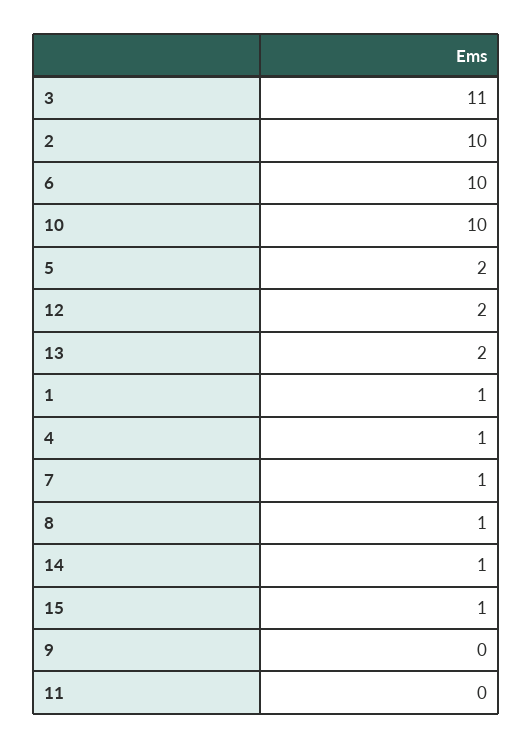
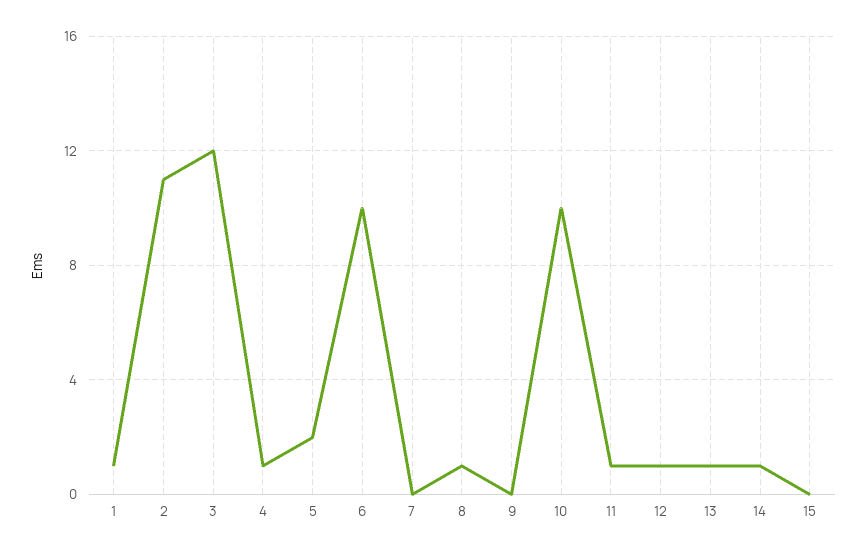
3: 11 -> 12
2: 10 -> 11
12: 2 -> 1
13: 2 -> 1
7: 1 -> 0
15: 1 -> 0
11: 0 -> 1

